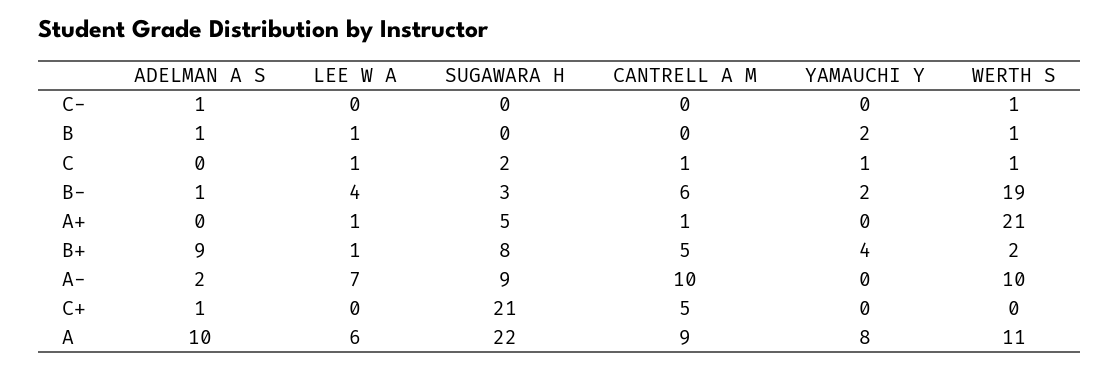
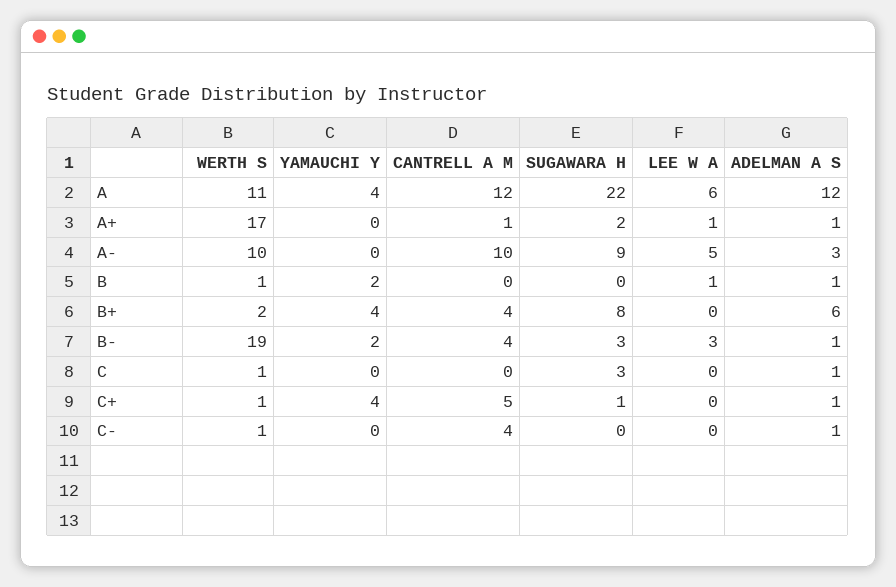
CANTRELL A M, C-: 0 -> 4
ADELMAN A S, C: 0 -> 1
LEE W A, C: 1 -> 0
SUGAWARA H, C: 2 -> 3
CANTRELL A M, C: 1 -> 0
YAMAUCHI Y, C: 1 -> 0
LEE W A, B-: 4 -> 3
CANTRELL A M, B-: 6 -> 4
ADELMAN A S, A+: 0 -> 1
SUGAWARA H, A+: 5 -> 2
WERTH S, A+: 21 -> 17
ADELMAN A S, B+: 9 -> 6
LEE W A, B+: 1 -> 0
CANTRELL A M, B+: 5 -> 4
ADELMAN A S, A-: 2 -> 3
LEE W A, A-: 7 -> 5
SUGAWARA H, C+: 21 -> 1
YAMAUCHI Y, C+: 0 -> 4
WERTH S, C+: 0 -> 1
ADELMAN A S, A: 10 -> 12
CANTRELL A M, A: 9 -> 12
YAMAUCHI Y, A: 8 -> 4

